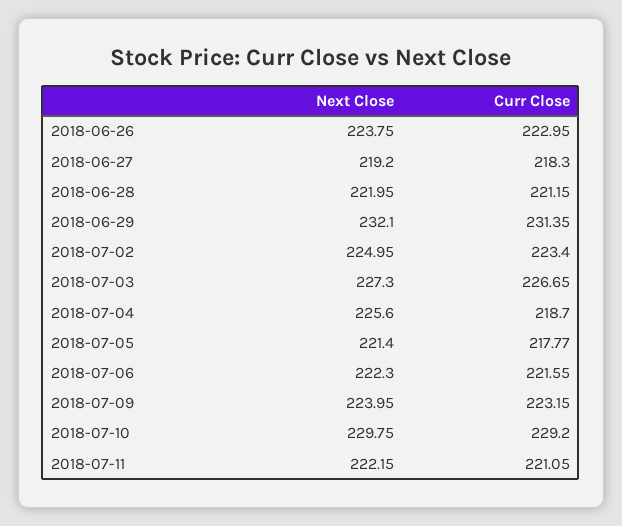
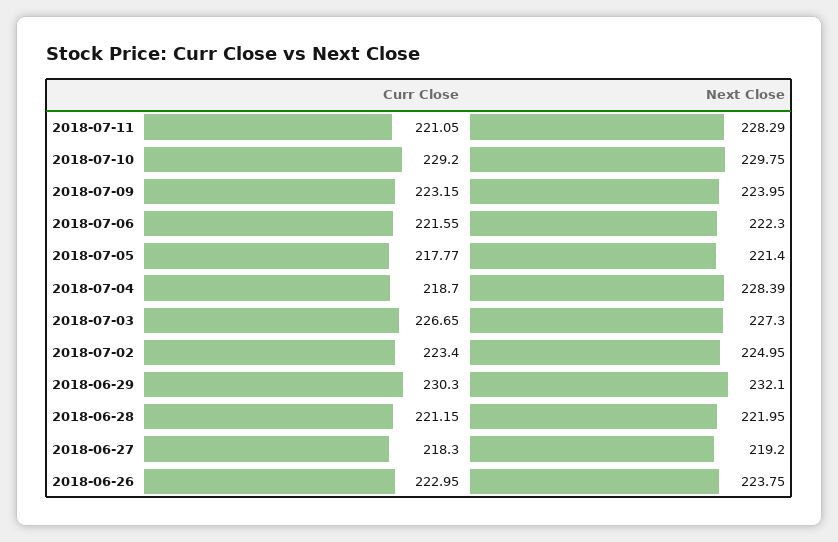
Curr Close, 2018-06-29: 231.35 -> 230.3
Next Close, 2018-07-04: 225.6 -> 228.39
Next Close, 2018-07-11: 222.15 -> 228.29

